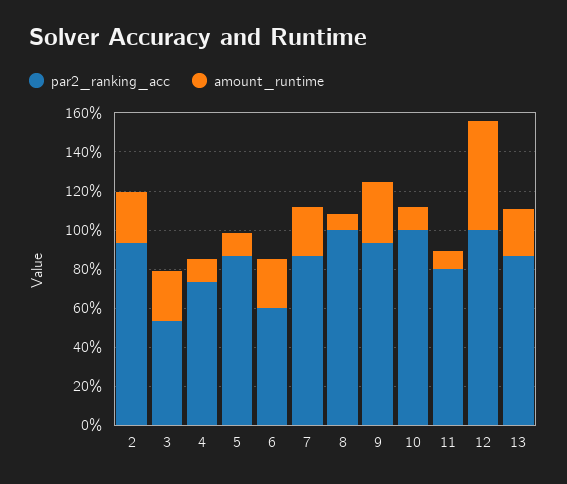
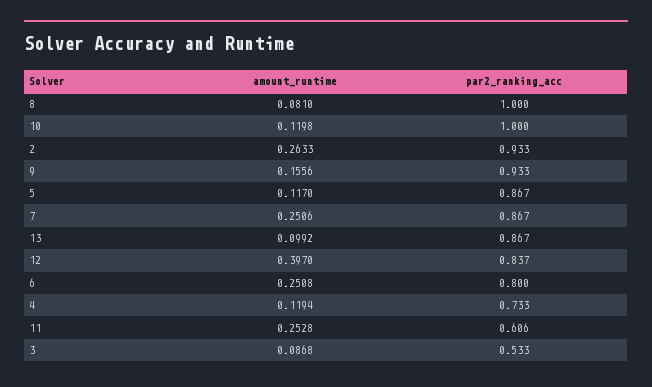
amount_runtime, 3: 0.25 -> 0.0868
par2_ranking_acc, 6: 0.6 -> 0.8
amount_runtime, 9: 0.3 -> 0.1556
par2_ranking_acc, 11: 0.8 -> 0.606
amount_runtime, 11: 0.1 -> 0.2528
par2_ranking_acc, 12: 1 -> 0.837
amount_runtime, 12: 0.55 -> 0.397
amount_runtime, 13: 0.25 -> 0.0992

